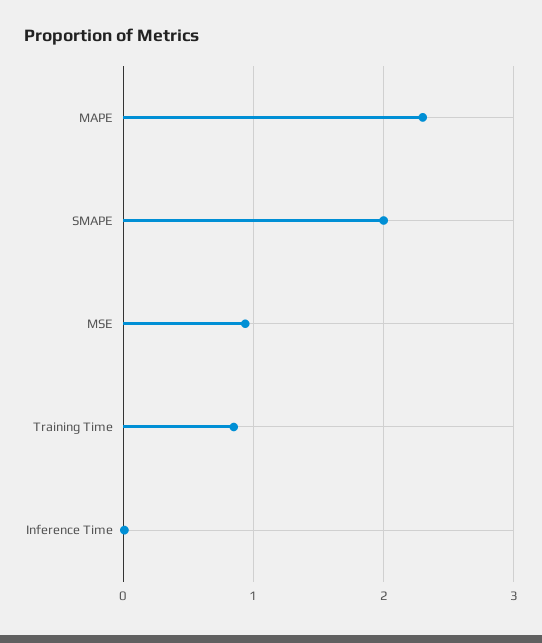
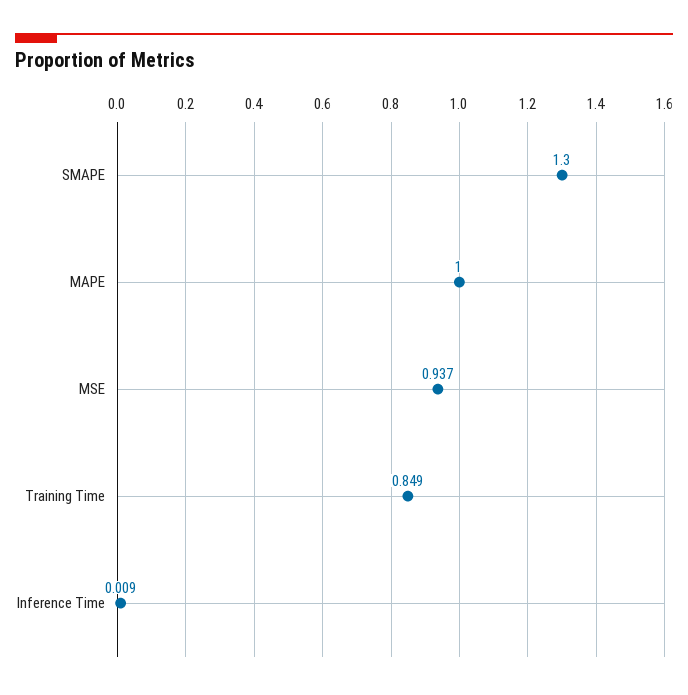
MAPE: 2.3 -> 1
SMAPE: 2 -> 1.3

